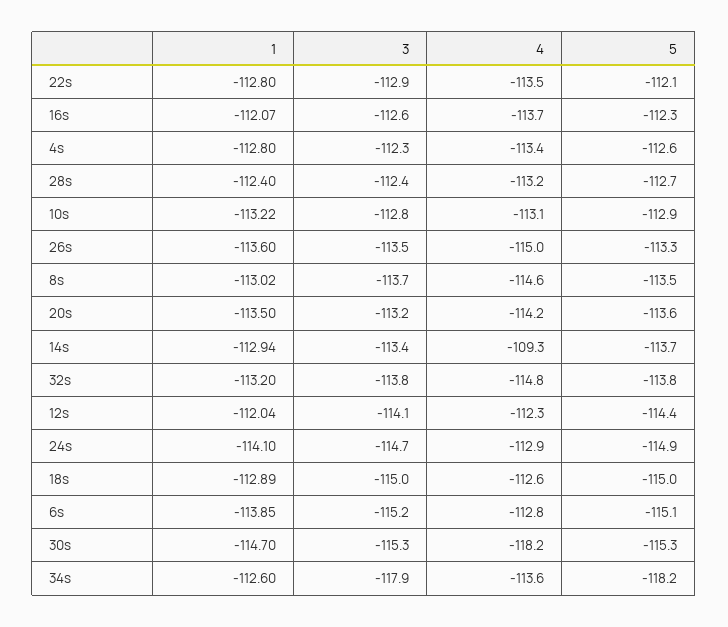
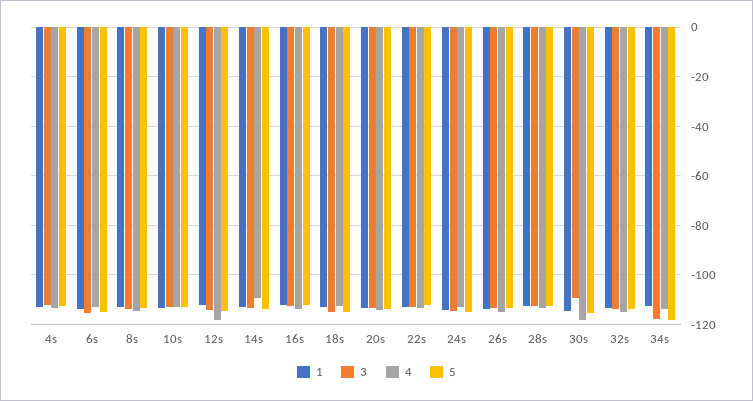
4, 12s: -112.3 -> -117.5
3, 30s: -115.3 -> -110

